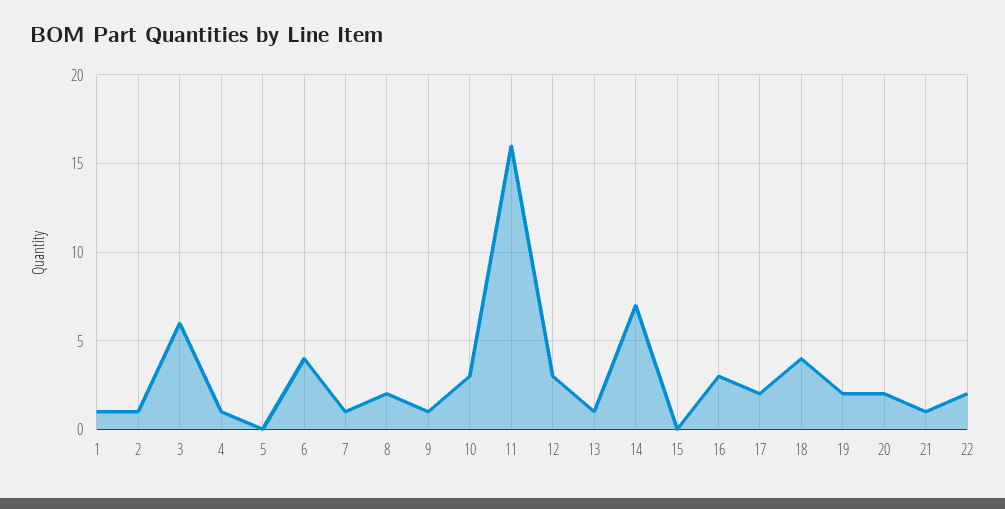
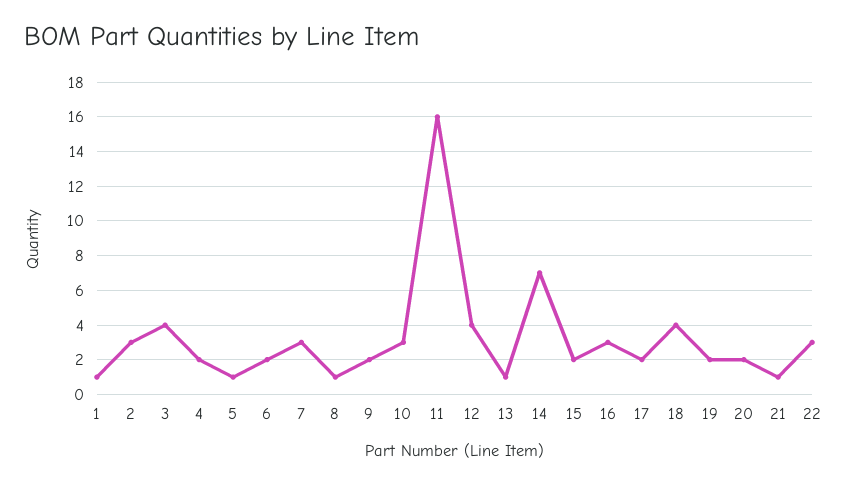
2: 1 -> 3
3: 6 -> 4
4: 1 -> 2
5: 0 -> 1
6: 4 -> 2
7: 1 -> 3
8: 2 -> 1
9: 1 -> 2
12: 3 -> 4
15: 0 -> 2
22: 2 -> 3

